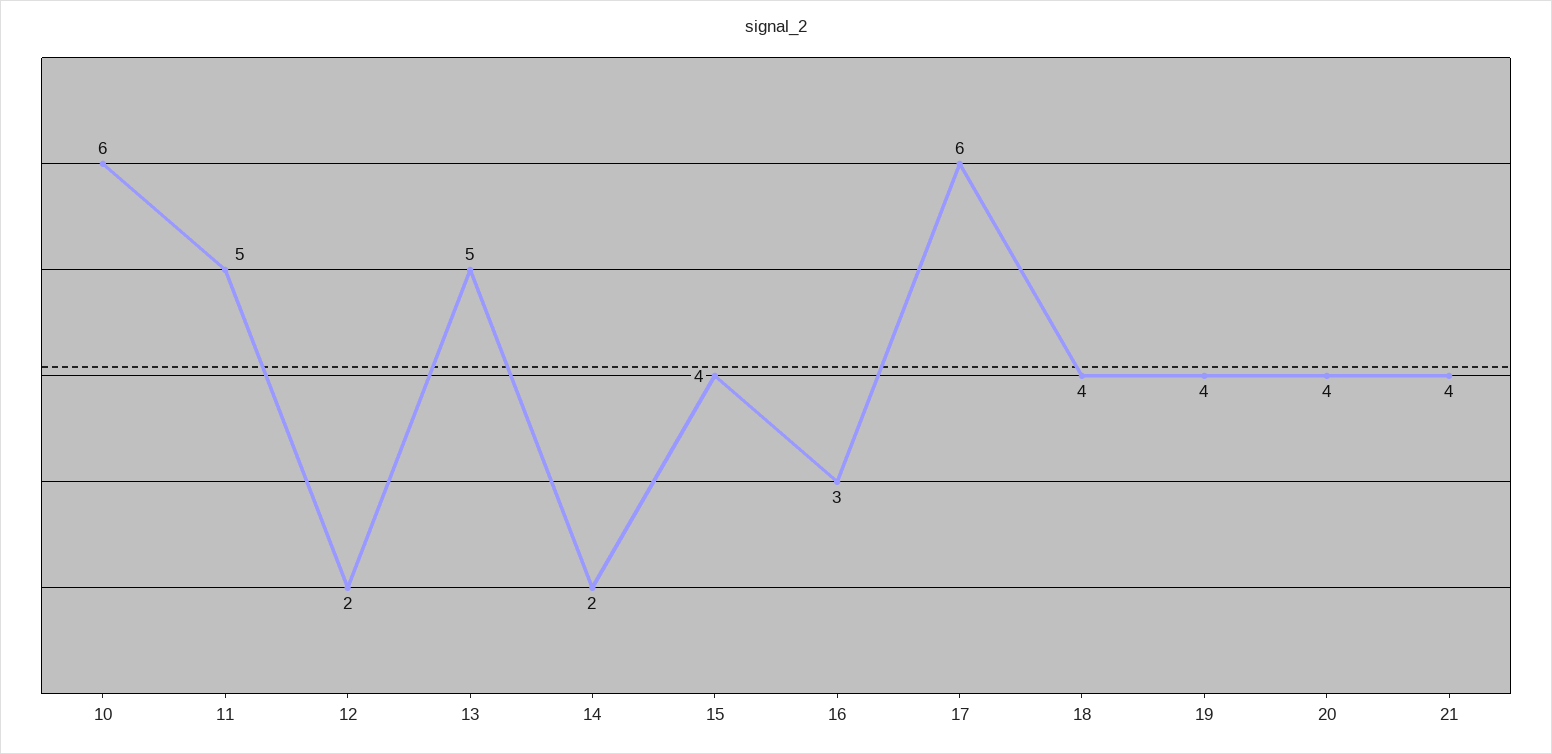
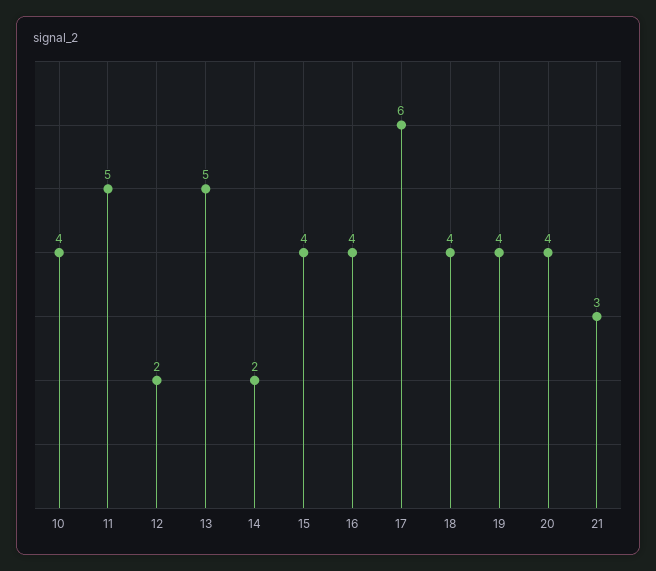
10: 6 -> 4
16: 3 -> 4
21: 4 -> 3

